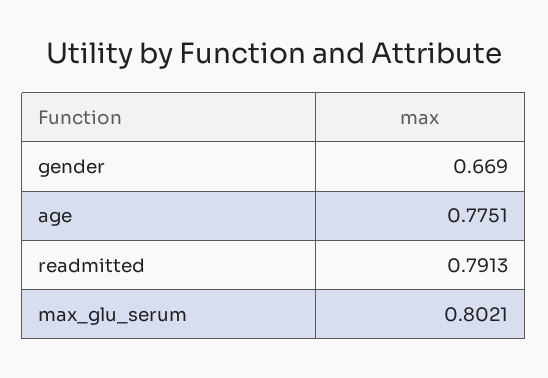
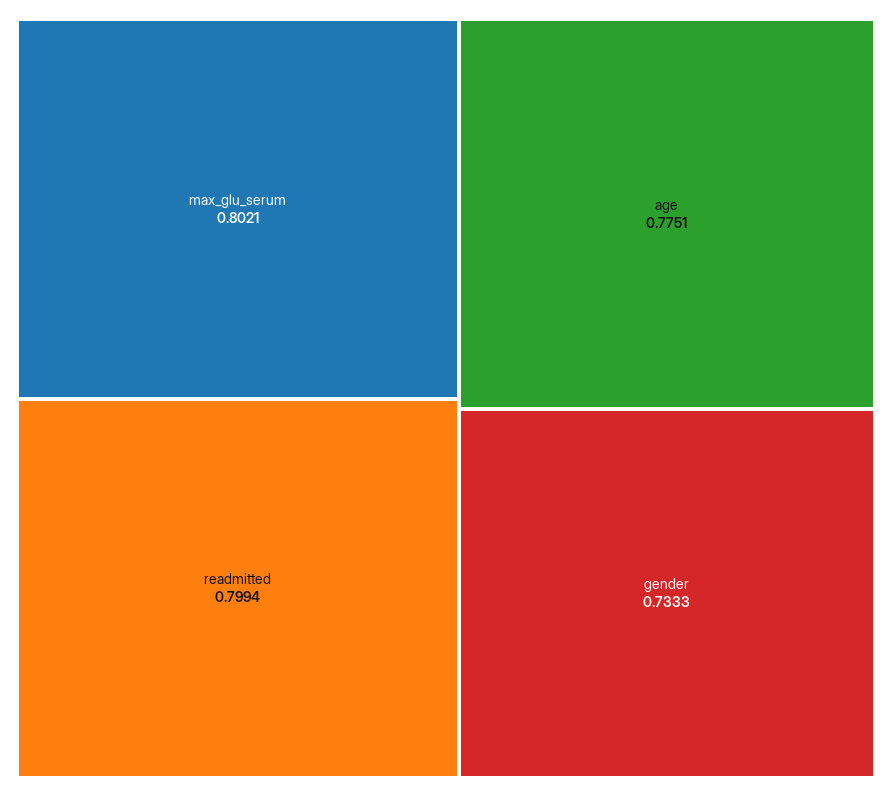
gender: 0.669 -> 0.7333
readmitted: 0.7913 -> 0.7994

